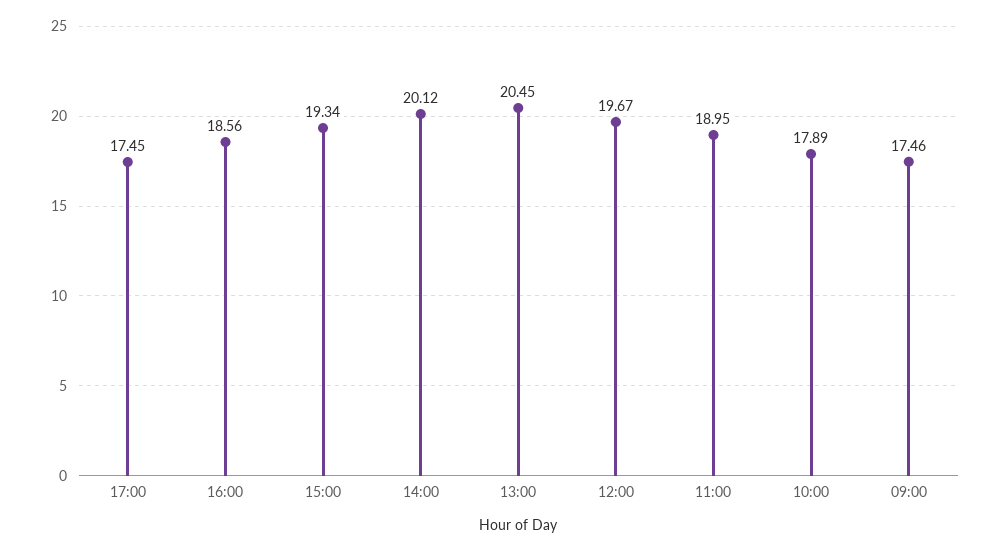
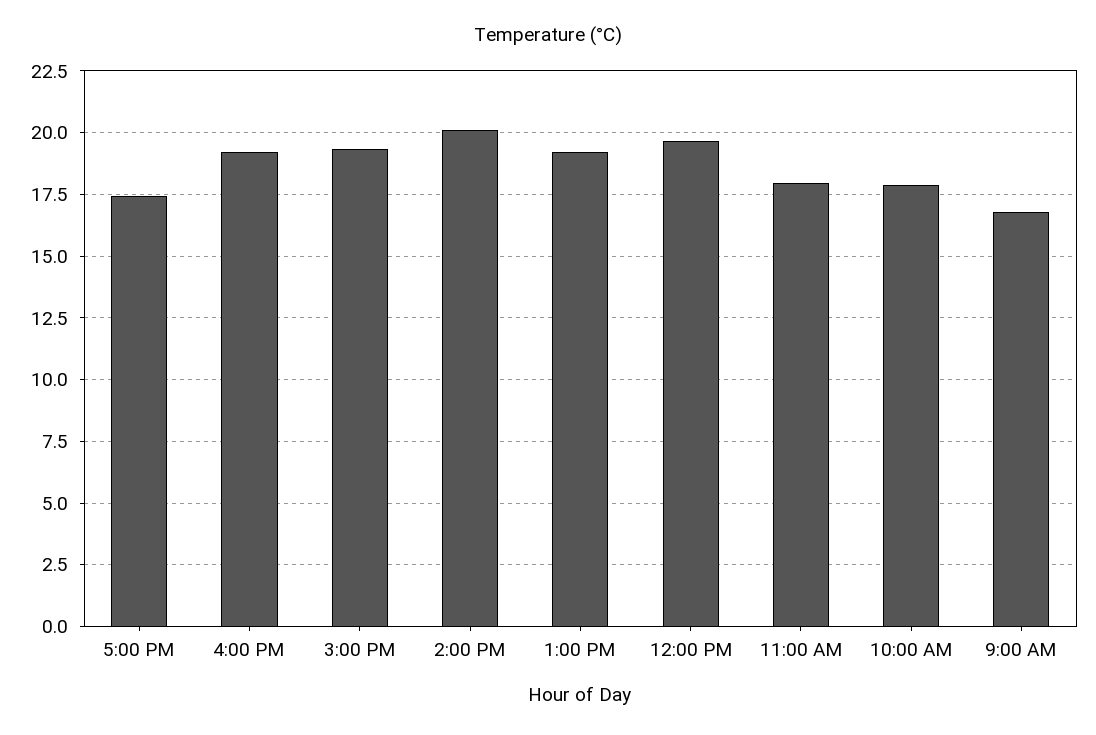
16:00: 18.56 -> 19.25
13:00: 20.45 -> 19.25
11:00: 18.95 -> 18
09:00: 17.46 -> 16.75

